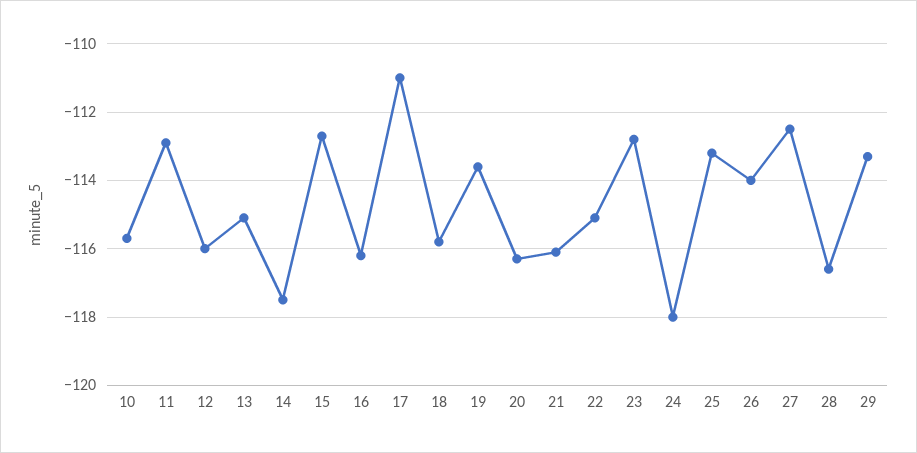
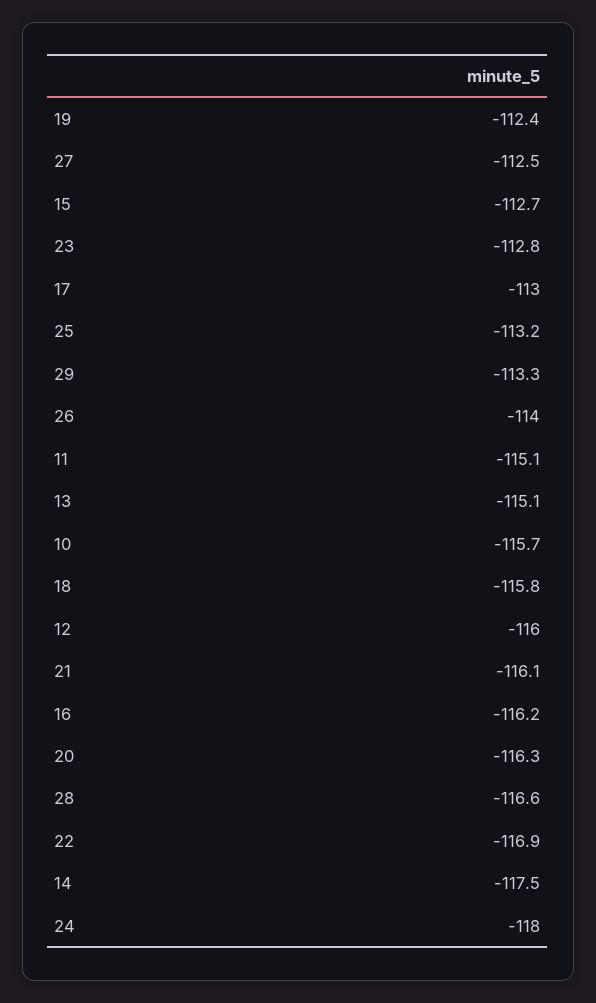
11: -113 -> -115.1
17: -111 -> -113
19: -113.5 -> -112.4
22: -115 -> -116.9

